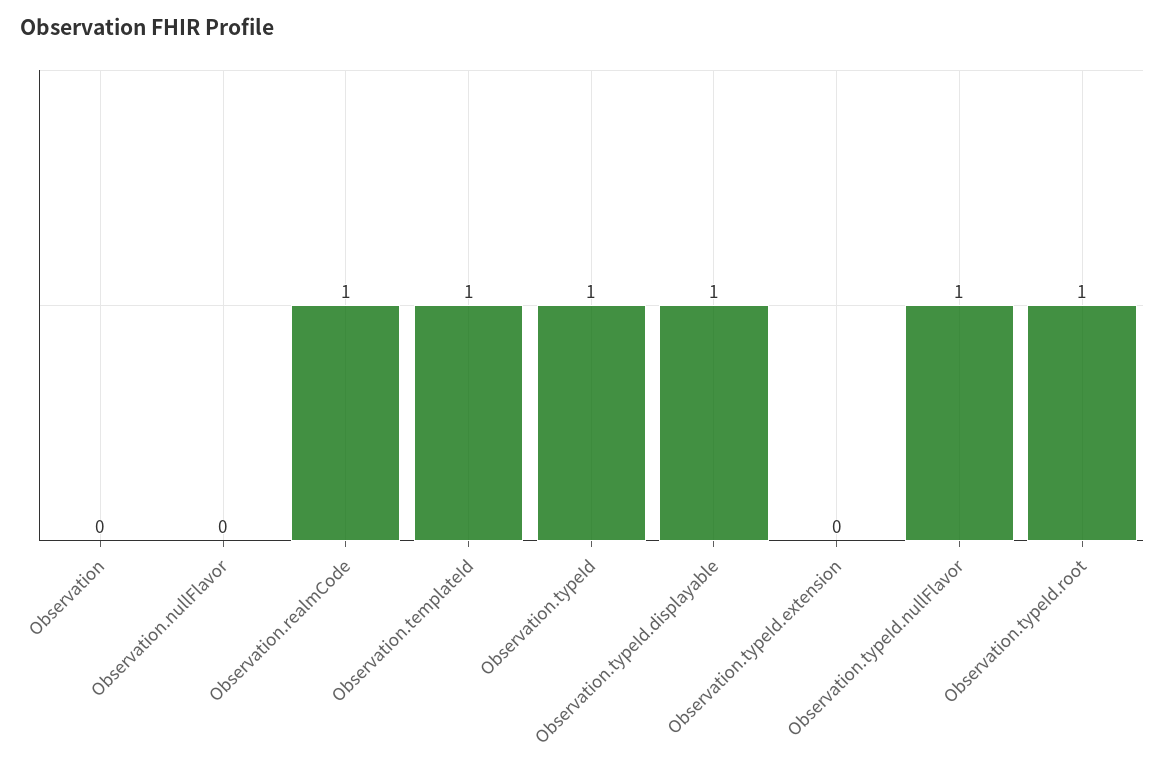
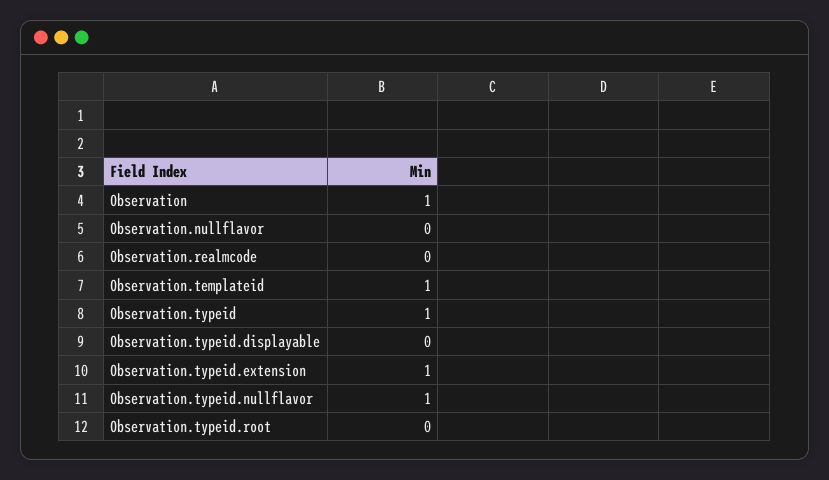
Observation: 0 -> 1
Observation.realmCode: 1 -> 0
Observation.typeId.displayable: 1 -> 0
Observation.typeId.extension: 0 -> 1
Observation.typeId.root: 1 -> 0

